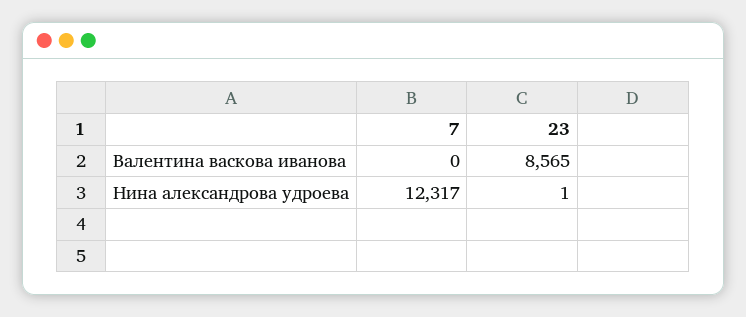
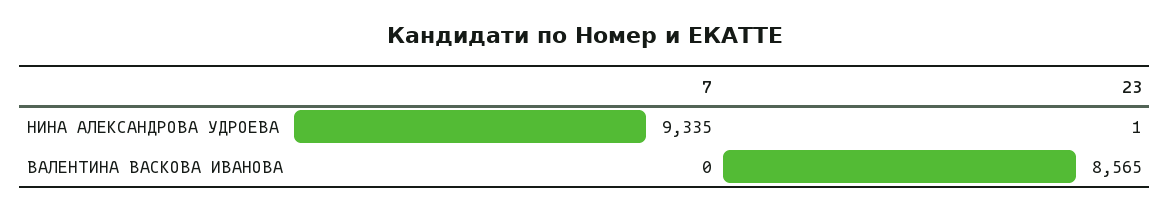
7, Нина александрова удроева: 12317 -> 9335

